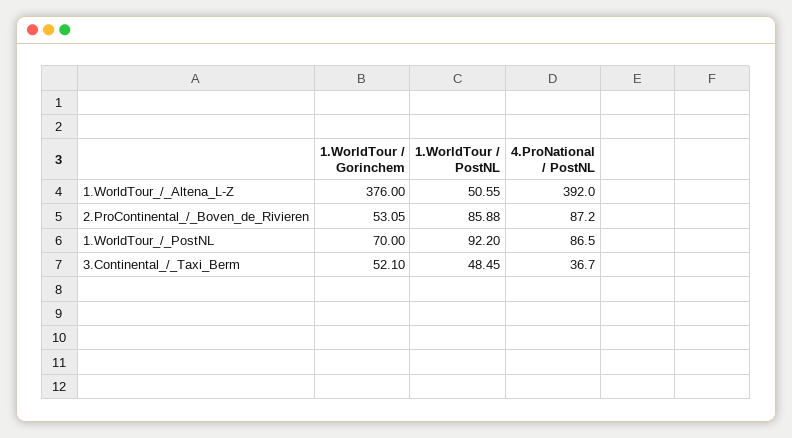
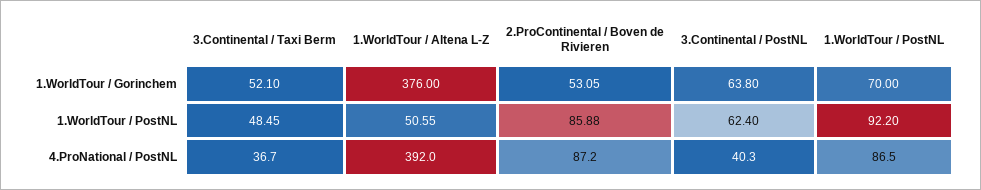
1.WorldTour / Gorinchem, 3.Continental / PostNL: none -> 63.8
1.WorldTour / PostNL, 3.Continental / PostNL: none -> 62.4
4.ProNational / PostNL, 3.Continental / PostNL: none -> 40.3

